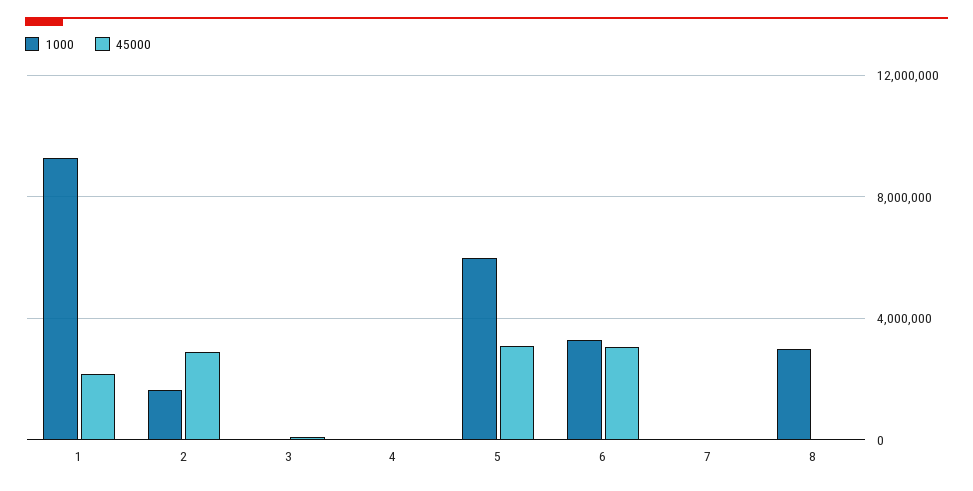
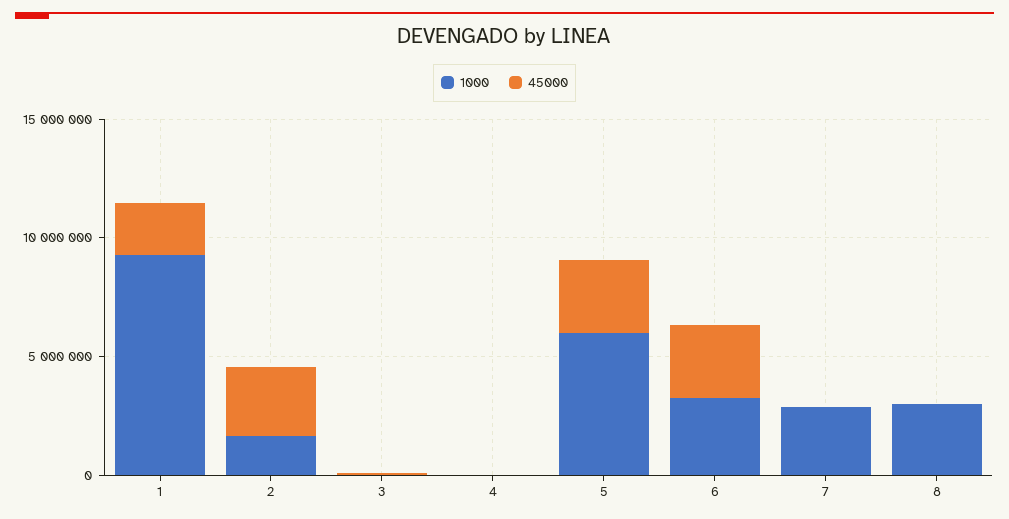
1000, 7: 0 -> 3000000

